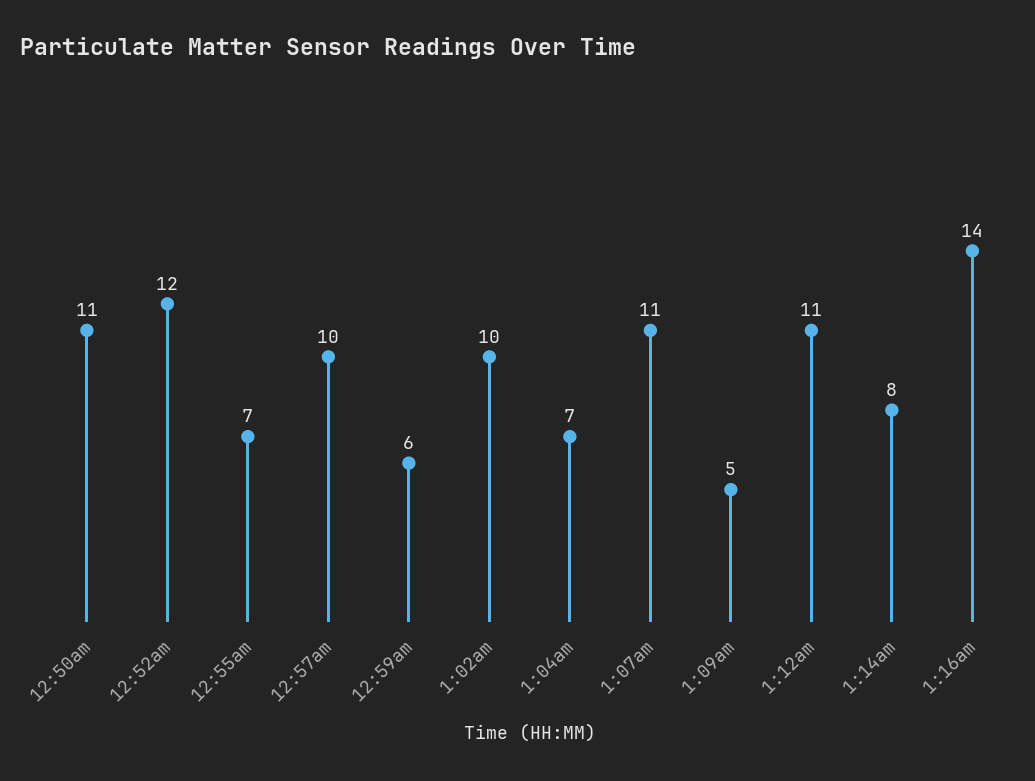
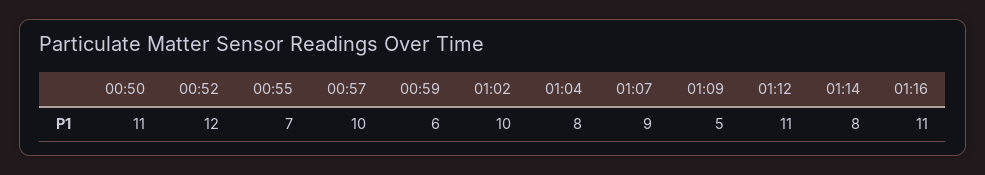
1:04am: 7 -> 8
1:07am: 11 -> 9
1:16am: 14 -> 11

